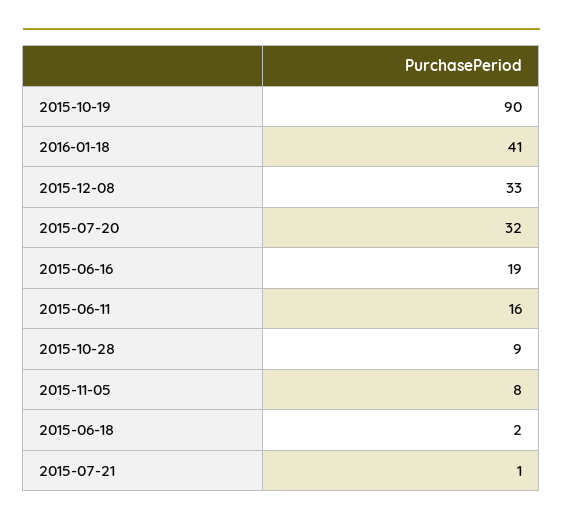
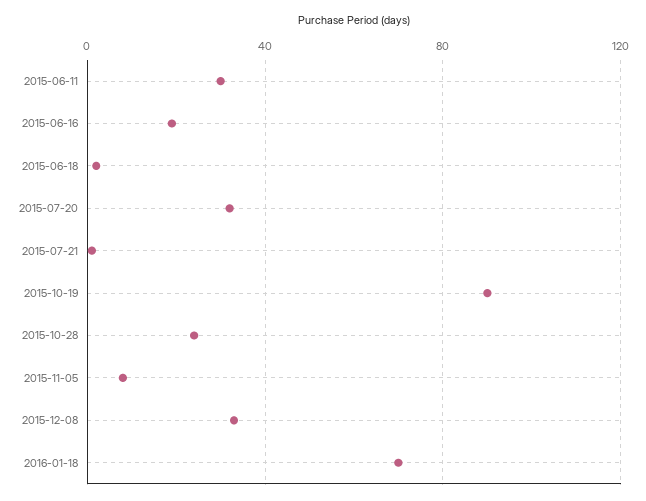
2016-01-18: 41 -> 70
2015-06-11: 16 -> 30
2015-10-28: 9 -> 25

